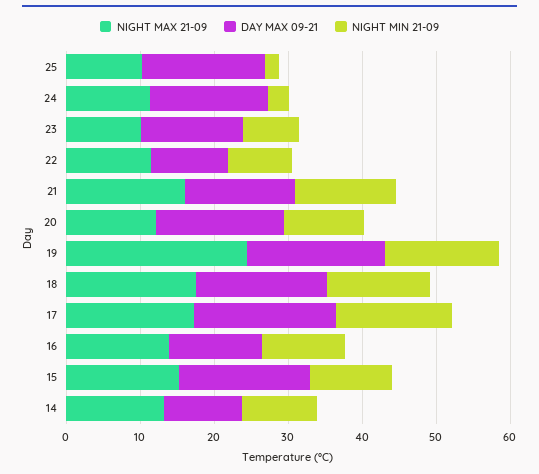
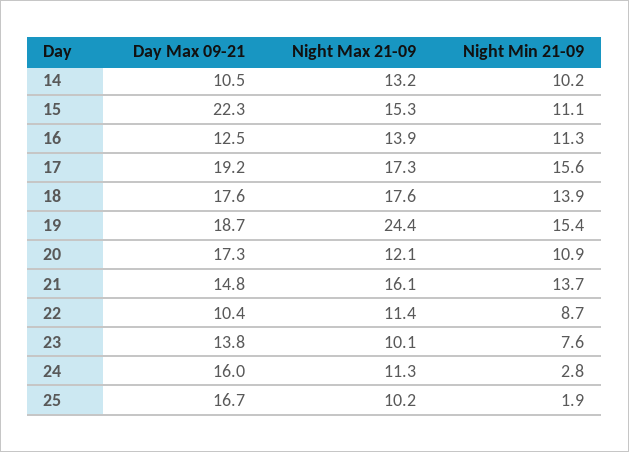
DAY MAX 09-21, 15: 18 -> 22.3

